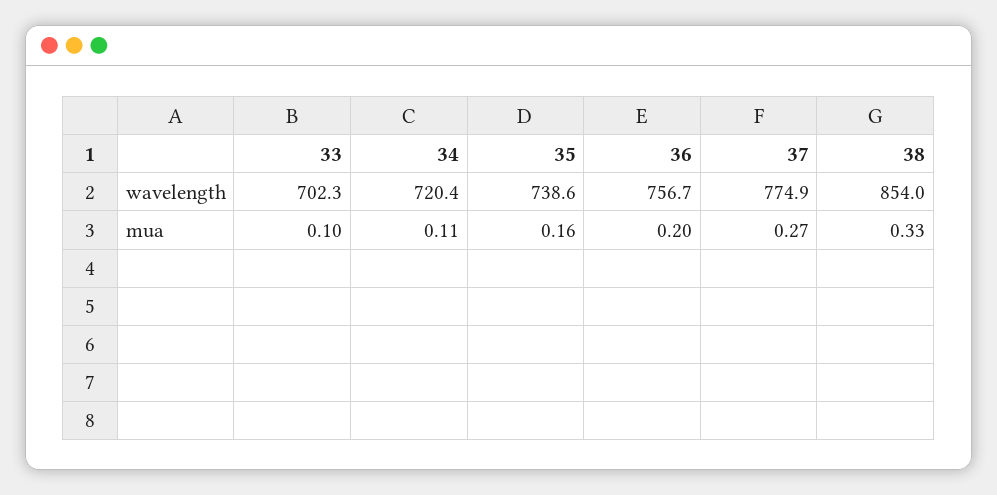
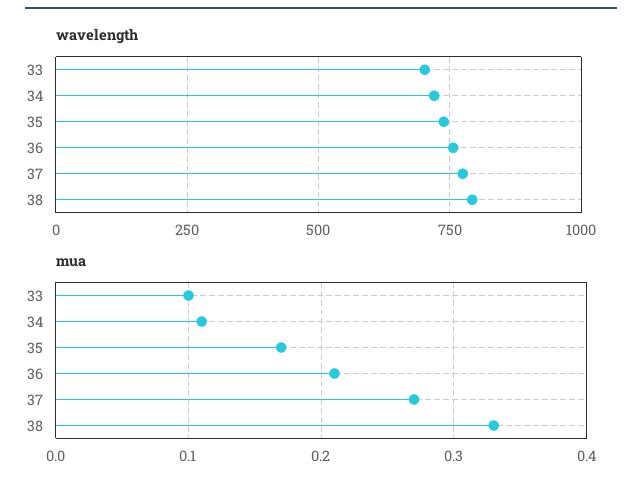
wavelength, 38: 854 -> 800
mua, 35: 0.16 -> 0.17
mua, 36: 0.2 -> 0.21

